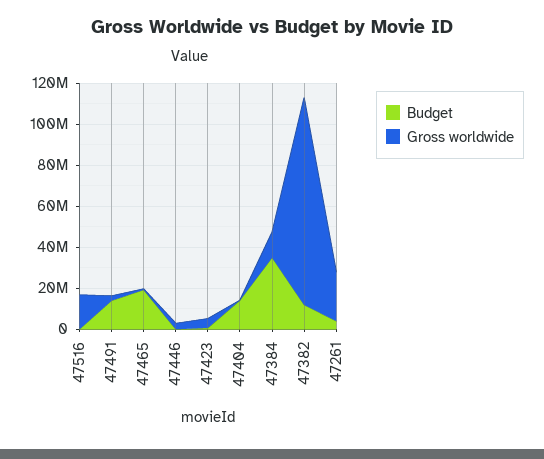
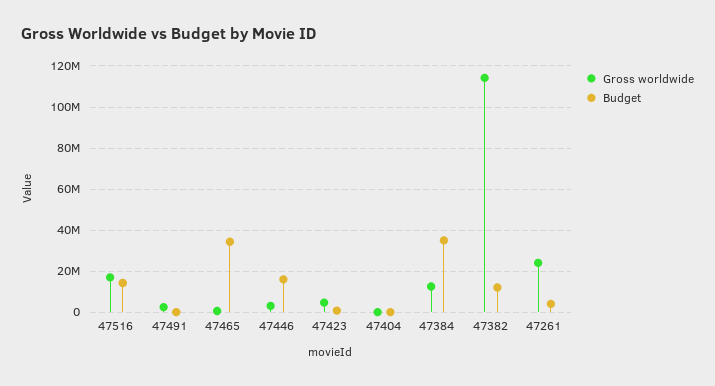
Budget, 47516: 0 -> 15000000
Budget, 47491: 15000000 -> 0
Budget, 47465: 20000000 -> 35000000
Budget, 47446: 0 -> 15000000
Budget, 47404: 15000000 -> 0
Gross worldwide, 47382: 100000000 -> 115000000

